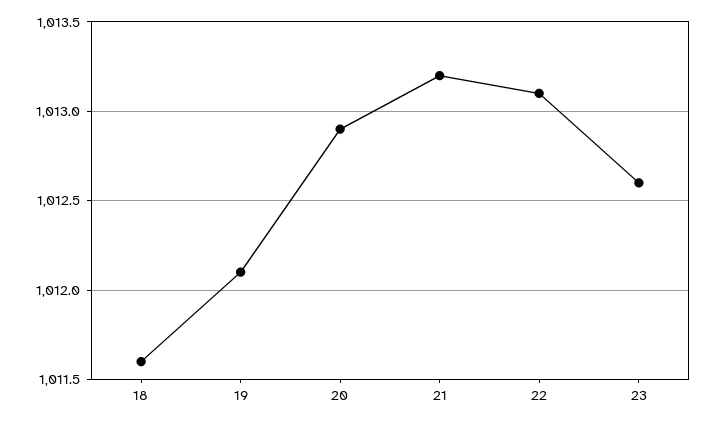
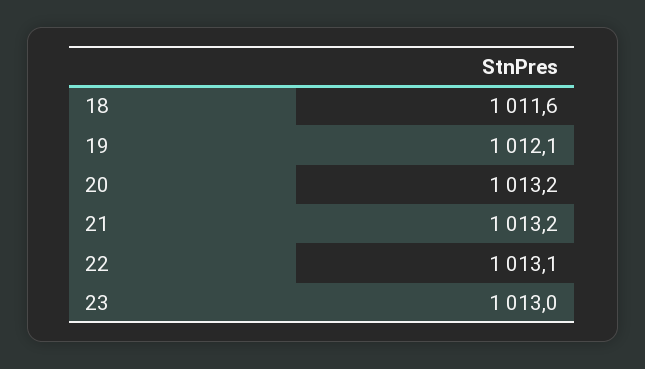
20: 1012.9 -> 1013.2
23: 1012.6 -> 1013

